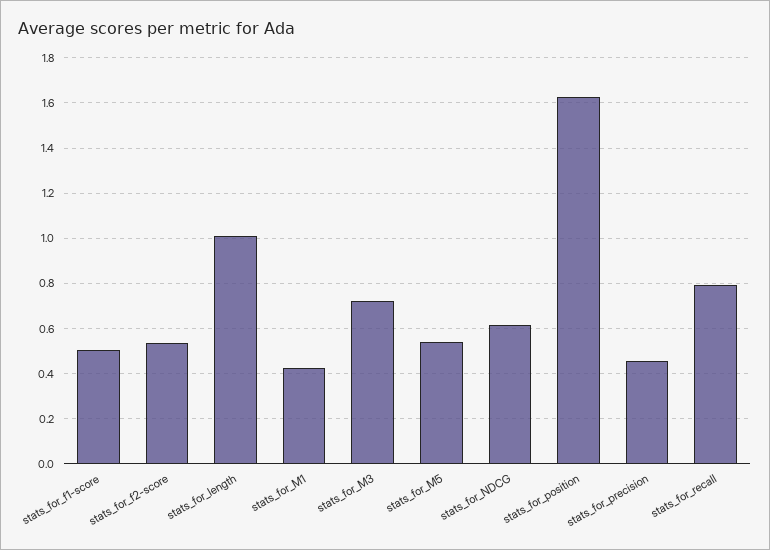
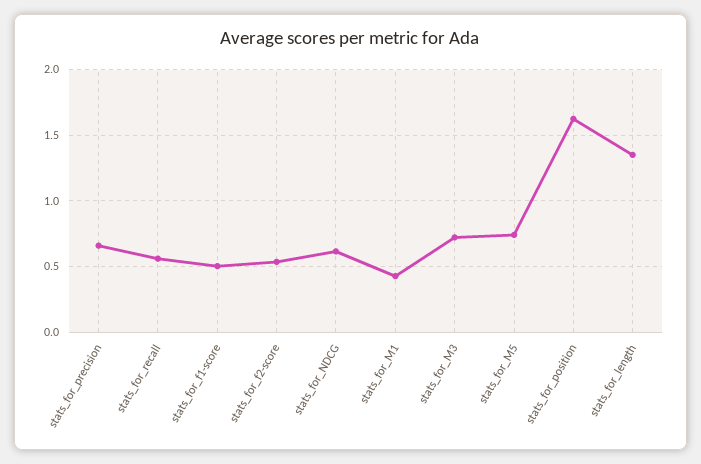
stats_for_length: 1 -> 1.35
stats_for_M5: 0.55 -> 0.75
stats_for_precision: 0.45 -> 0.65
stats_for_recall: 0.8 -> 0.55

